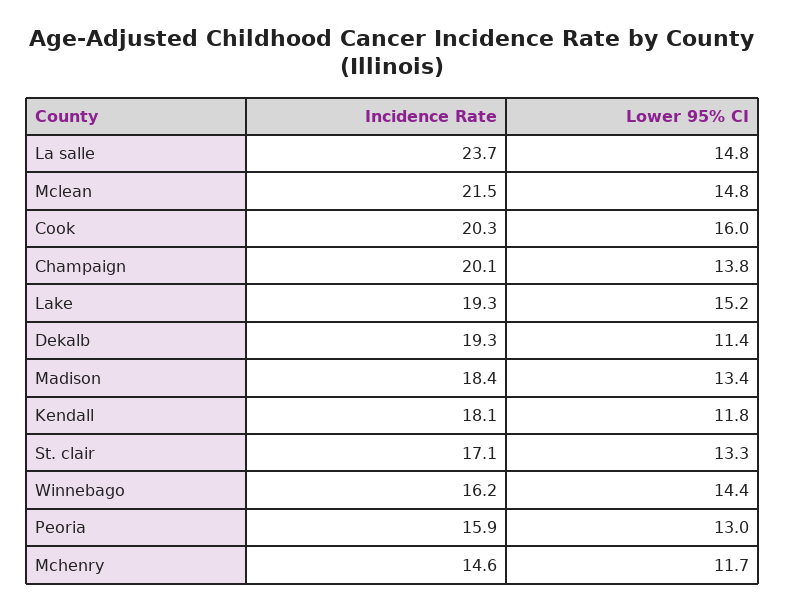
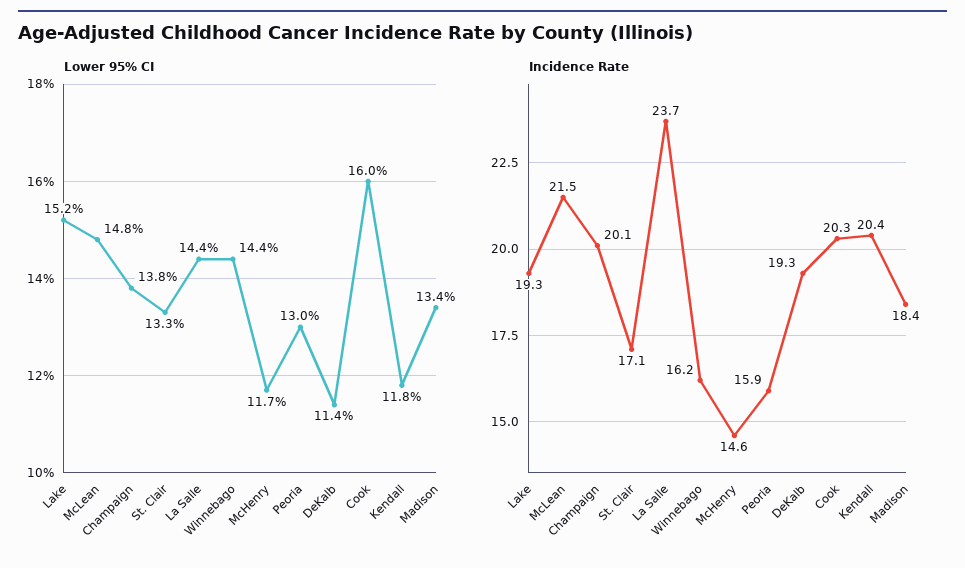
Lower 95% CI, La salle: 14.8 -> 14.4
Incidence Rate, Kendall: 18.1 -> 20.4

